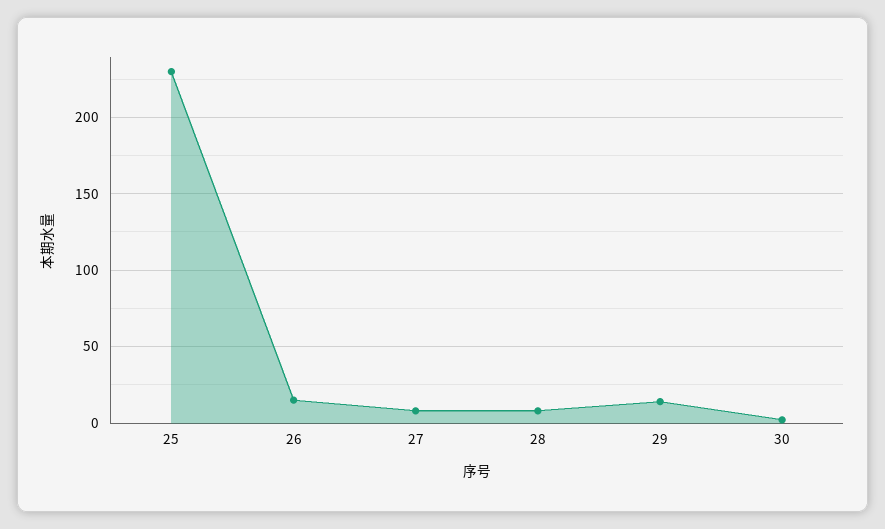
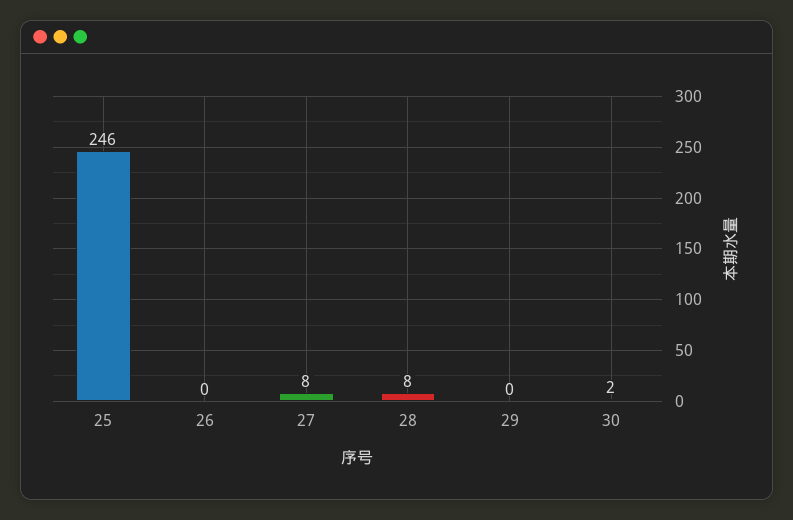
25: 230 -> 246
26: 15 -> 0
29: 15 -> 0

